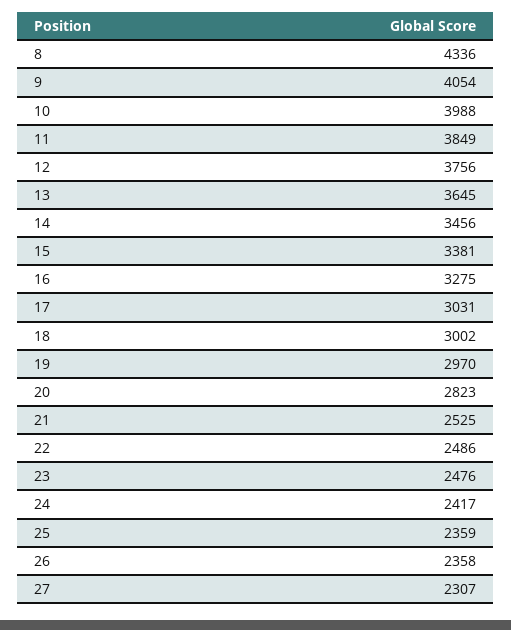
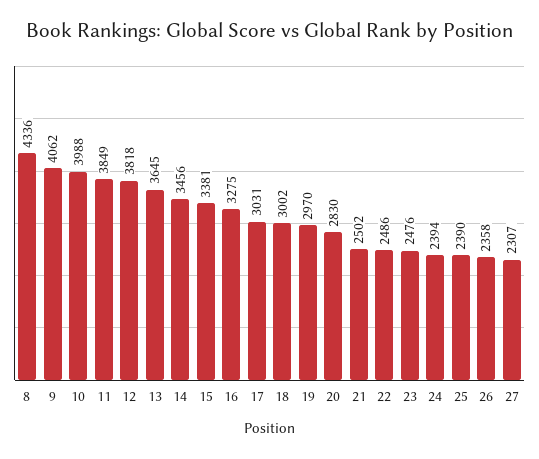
9: 4054 -> 4062
12: 3756 -> 3818
20: 2823 -> 2830
21: 2525 -> 2502
24: 2417 -> 2394
25: 2359 -> 2390

